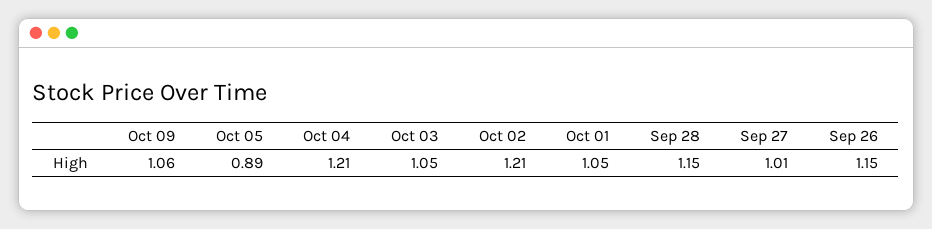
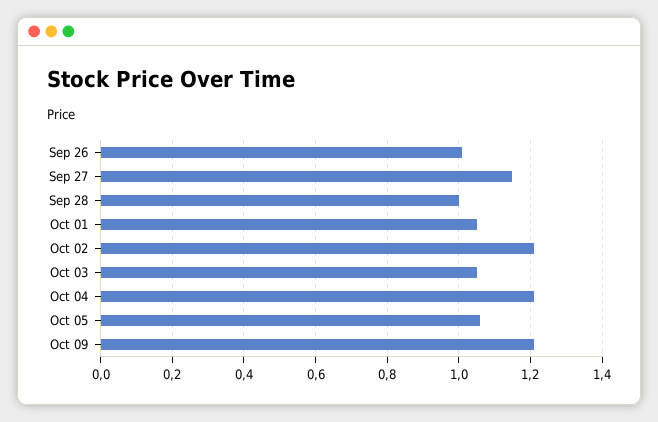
Oct 09: 1.06 -> 1.2
Oct 05: 0.89 -> 1.05
Sep 28: 1.15 -> 1
Sep 27: 1.01 -> 1.15
Sep 26: 1.15 -> 1

